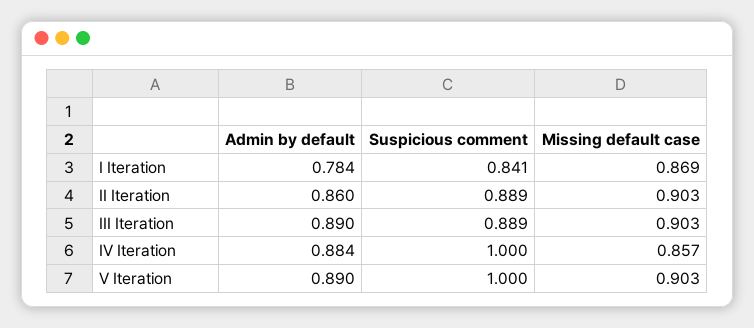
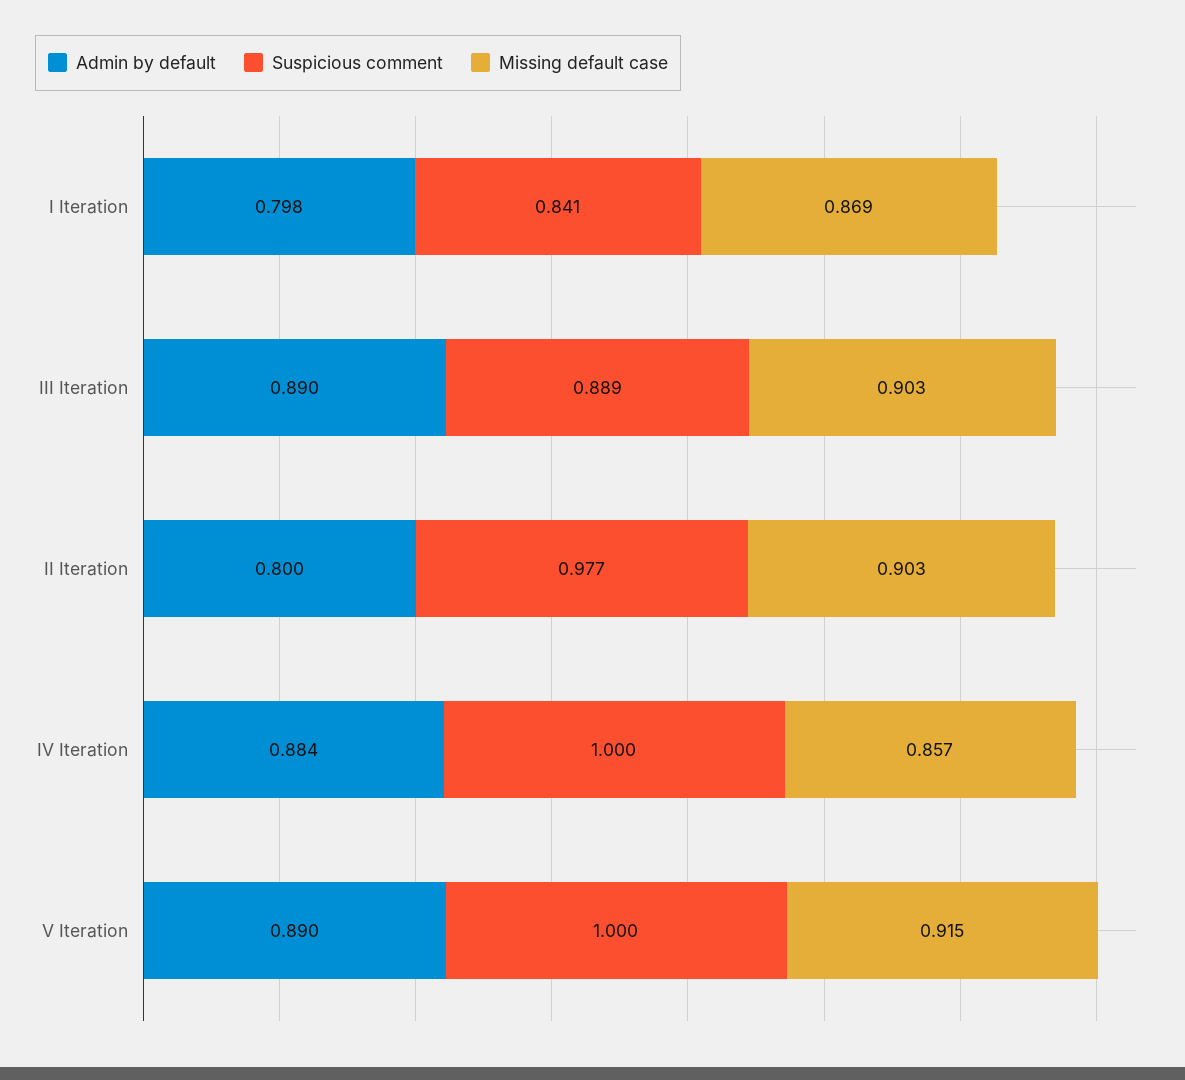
Admin by default, I Iteration: 0.784 -> 0.798
Admin by default, II Iteration: 0.86 -> 0.8
Suspicious comment, II Iteration: 0.889 -> 0.977
Missing default case, V Iteration: 0.903 -> 0.915

